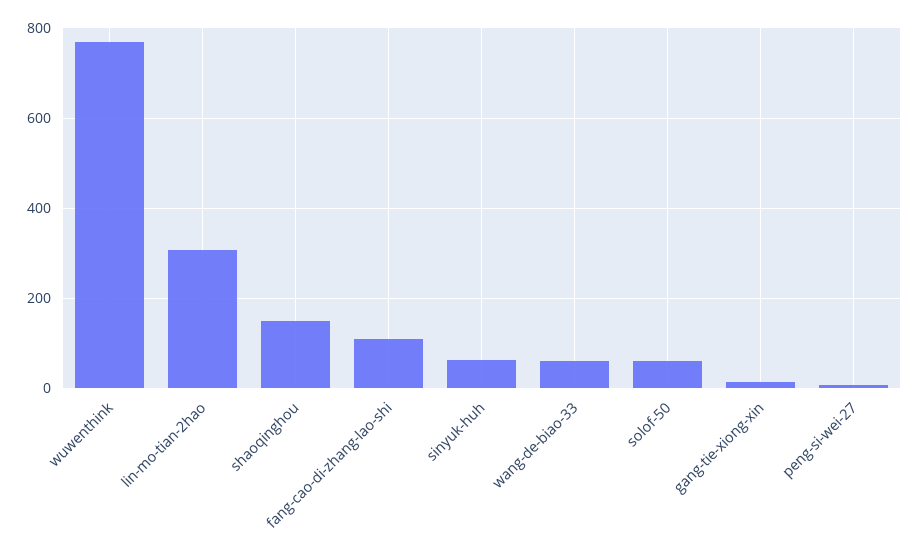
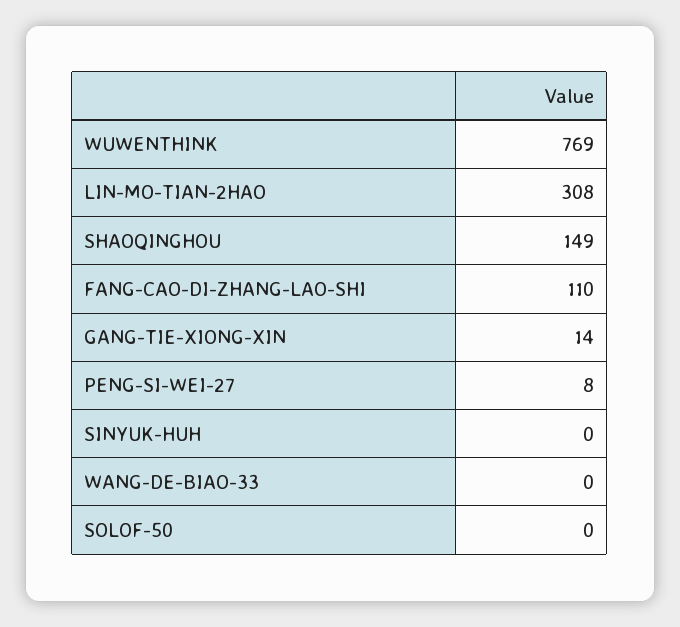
sinyuk-huh: 60 -> 0
wang-de-biao-33: 60 -> 0
solof-50: 60 -> 0

